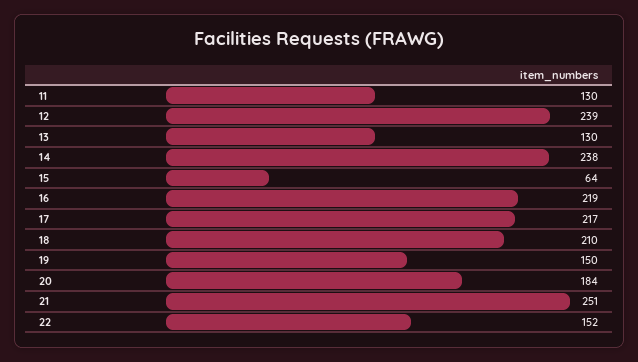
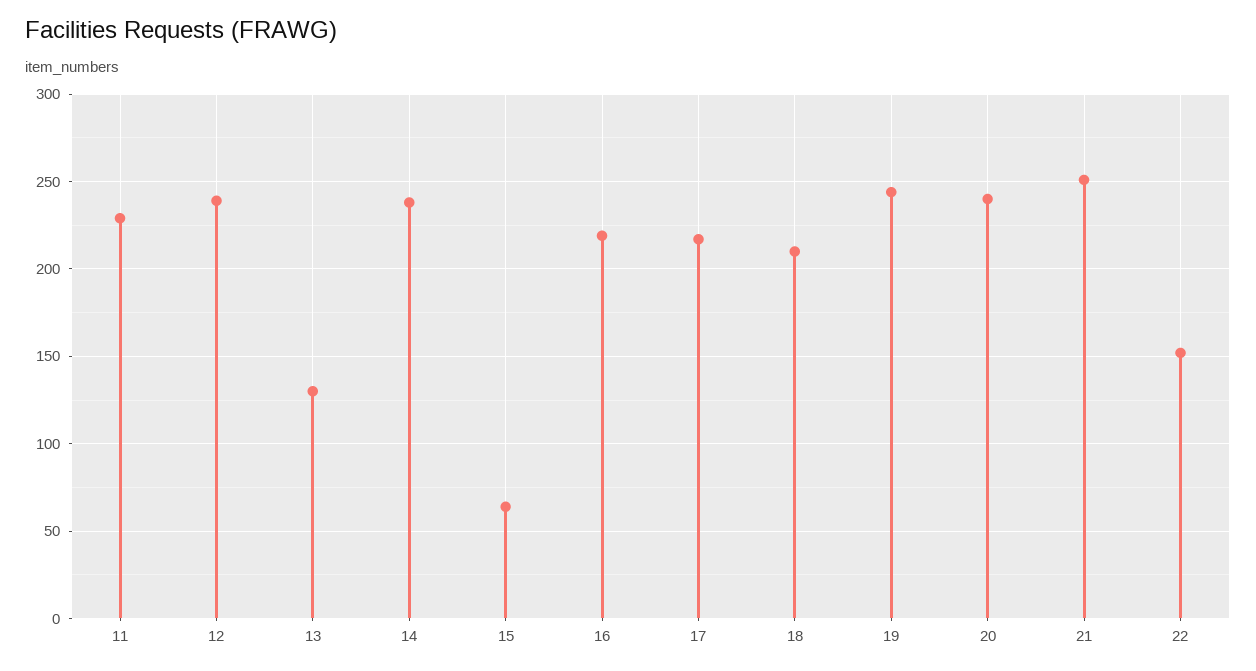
11: 130 -> 230
19: 150 -> 245
20: 184 -> 240

